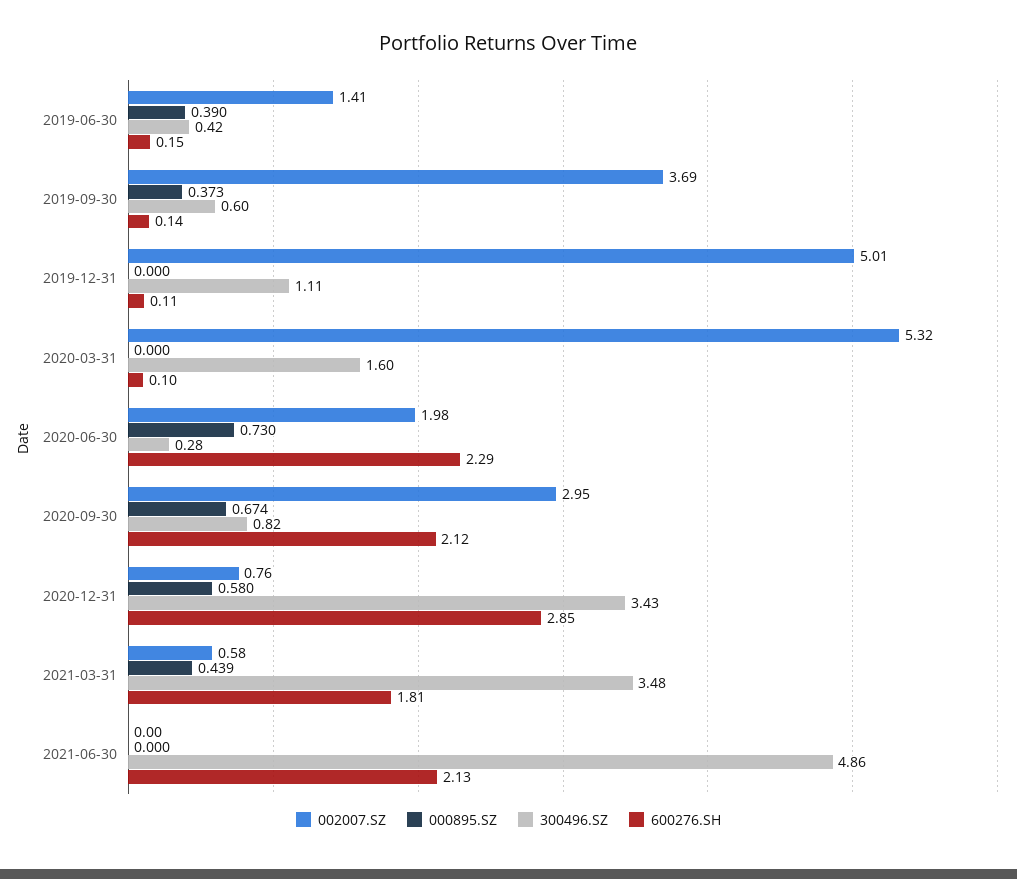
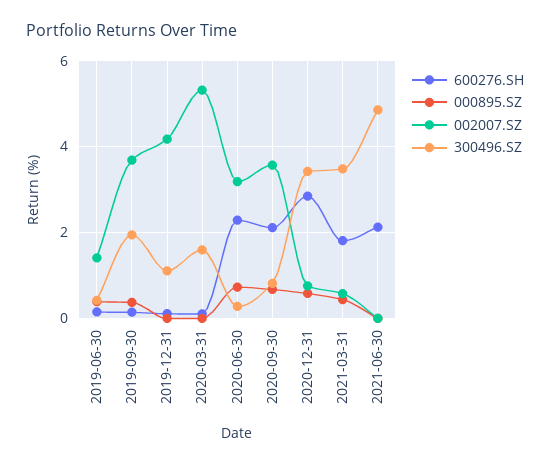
300496.SZ, 2019-09-30: 0.6 -> 2
002007.SZ, 2019-12-31: 5.01 -> 4.2
002007.SZ, 2020-06-30: 1.98 -> 3.2
002007.SZ, 2020-09-30: 2.95 -> 3.6

